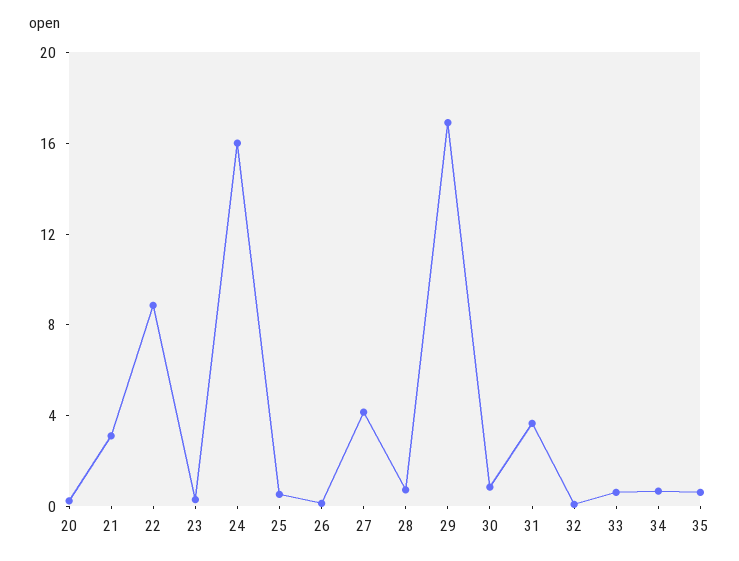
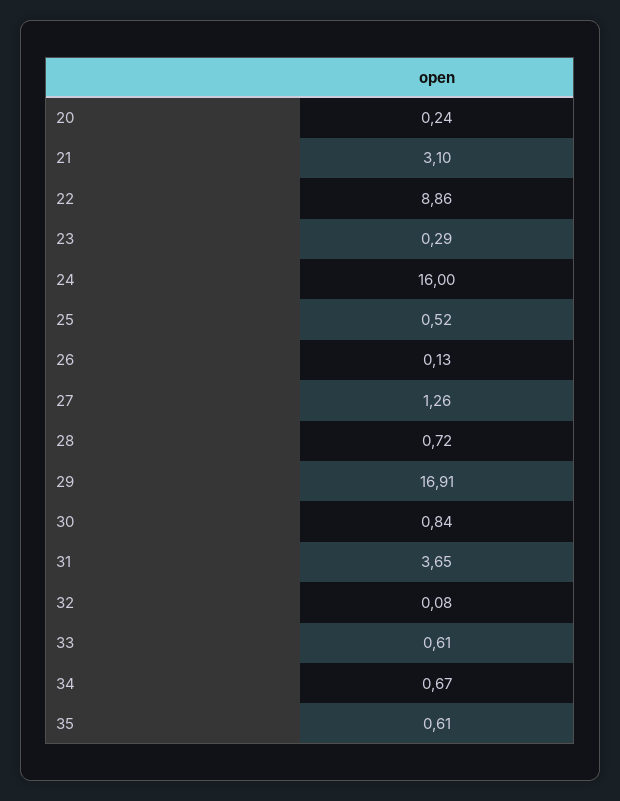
27: 4 -> 1.26

